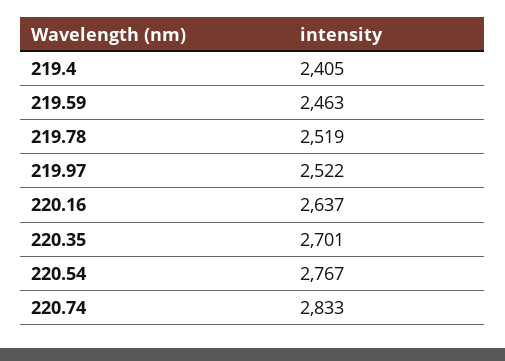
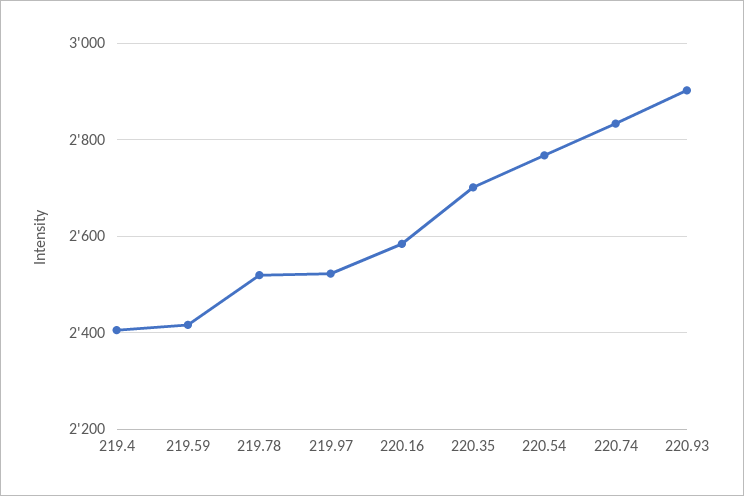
219.59: 2463 -> 2420
220.16: 2637 -> 2580
220.93: none -> 2900

